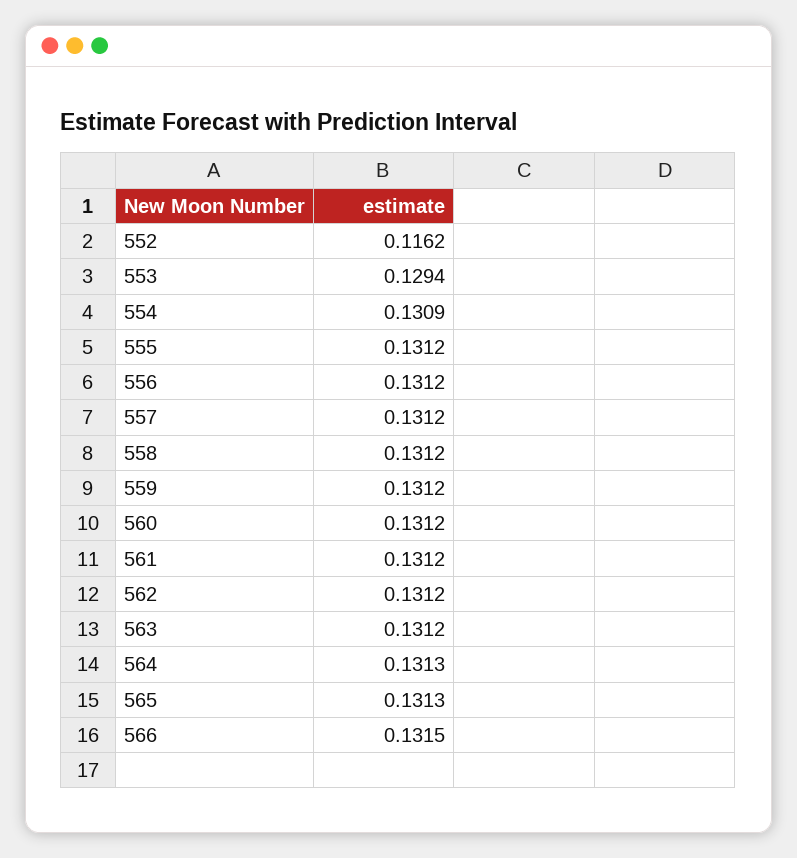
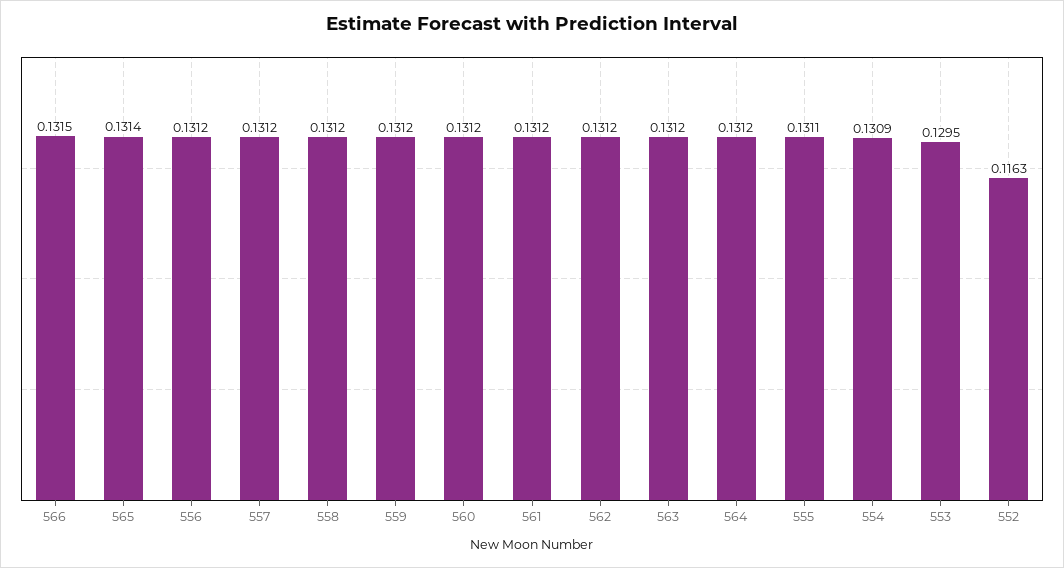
552: 0.1162 -> 0.1163
553: 0.1294 -> 0.1295
555: 0.1312 -> 0.1311
564: 0.1313 -> 0.1312
565: 0.1313 -> 0.1314

